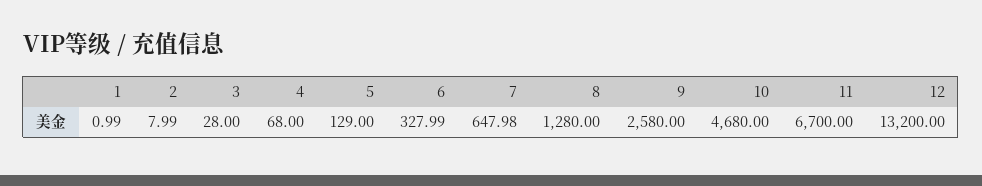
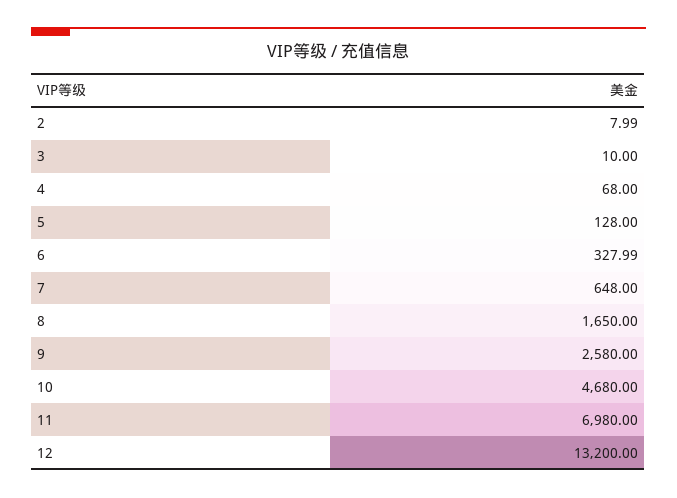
1: 0.99 -> none
3: 28 -> 10
5: 129 -> 128
7: 647.98 -> 648
8: 1280 -> 1650
11: 6700 -> 6980

